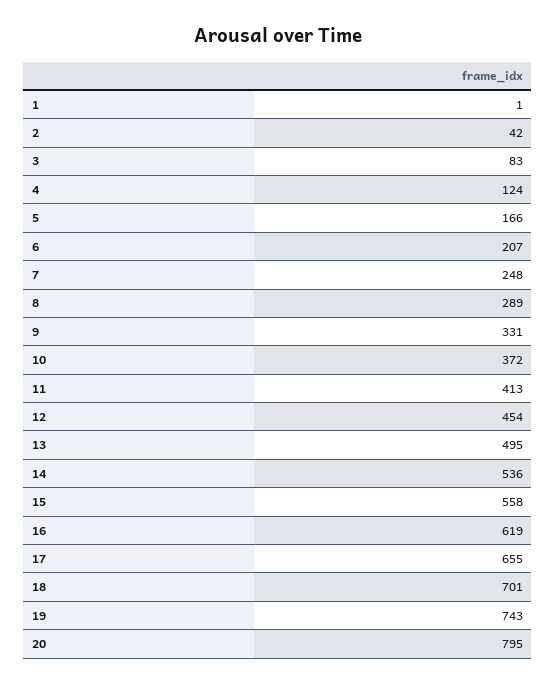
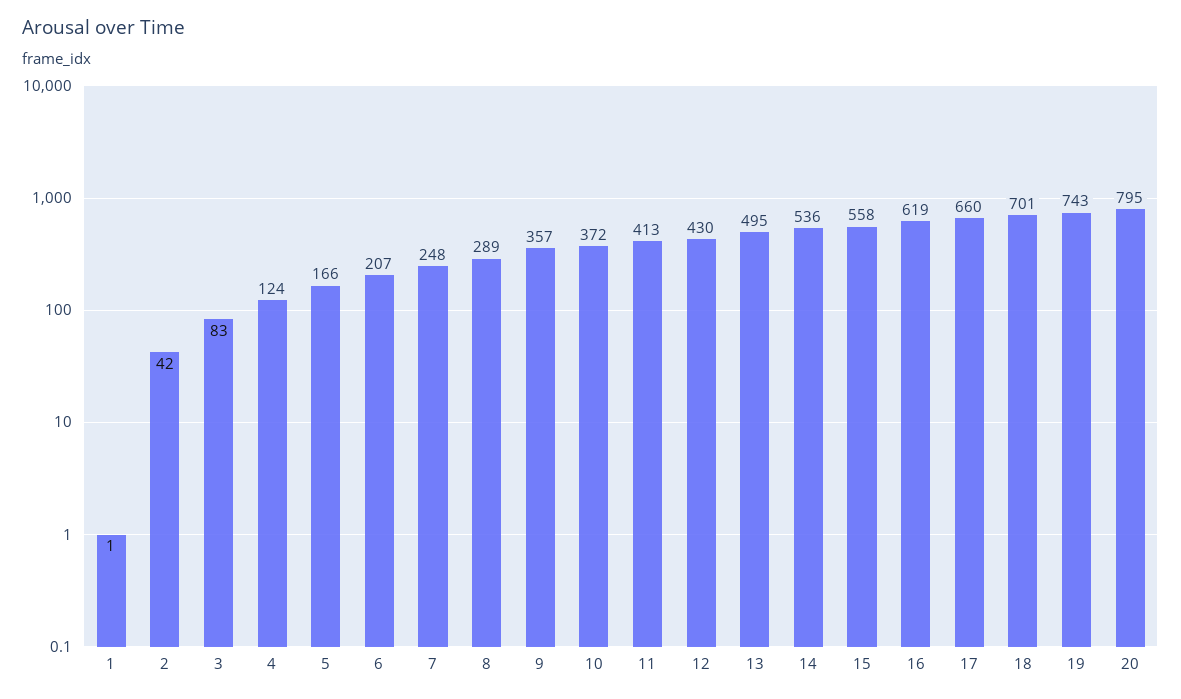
9: 331 -> 357
12: 454 -> 430
17: 655 -> 660

